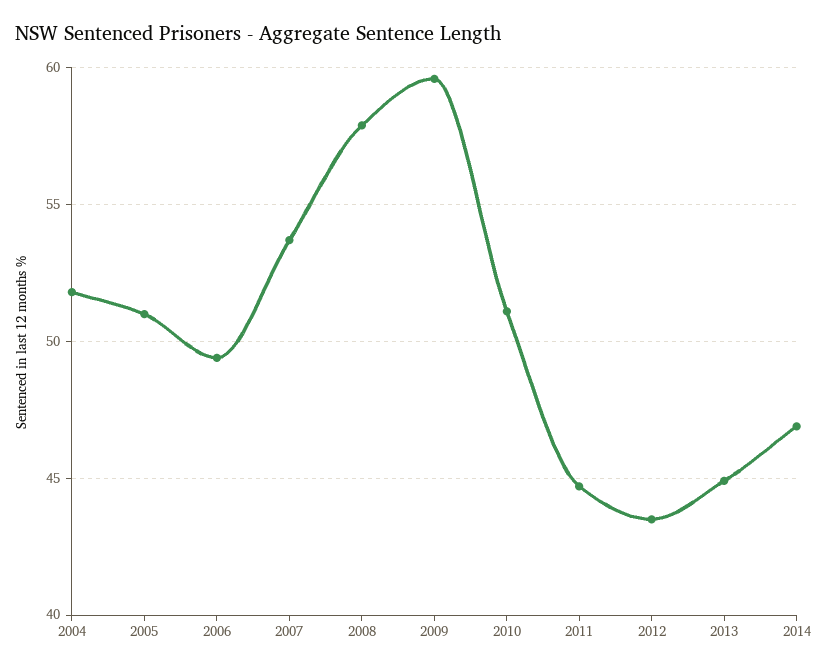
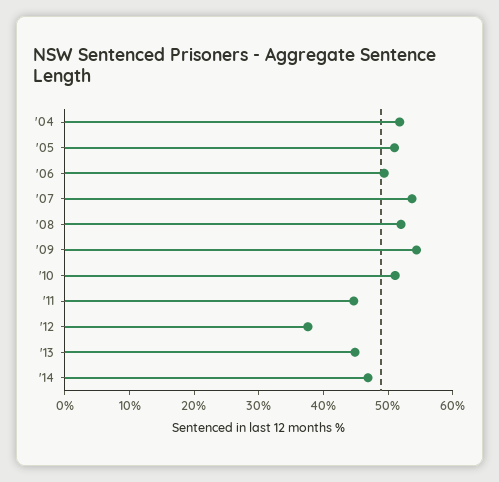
2008: 58 -> 52
2009: 59.5 -> 54
2012: 43.5 -> 38

